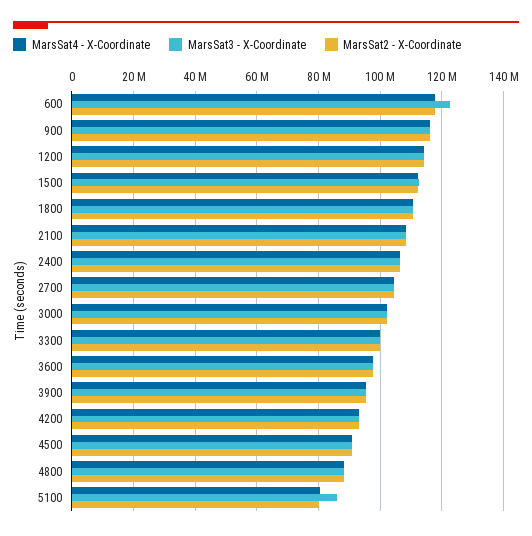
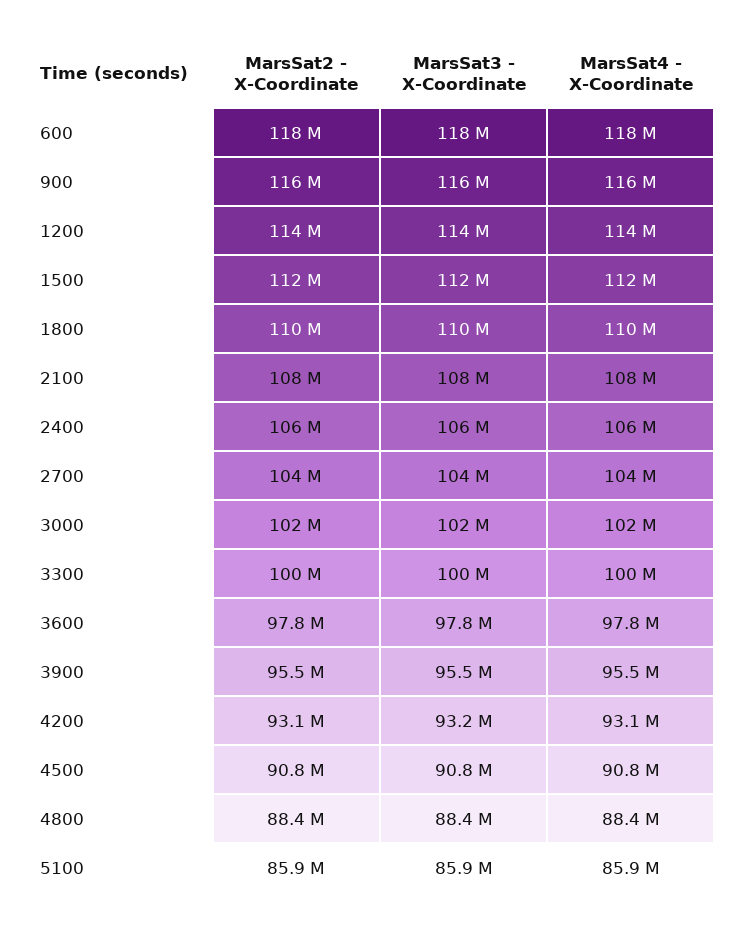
MarsSat3 - X-Coordinate, 600: 122000000 -> 118000000
MarsSat4 - X-Coordinate, 5100: 80000000 -> 85900000
MarsSat2 - X-Coordinate, 5100: 80000000 -> 85900000

